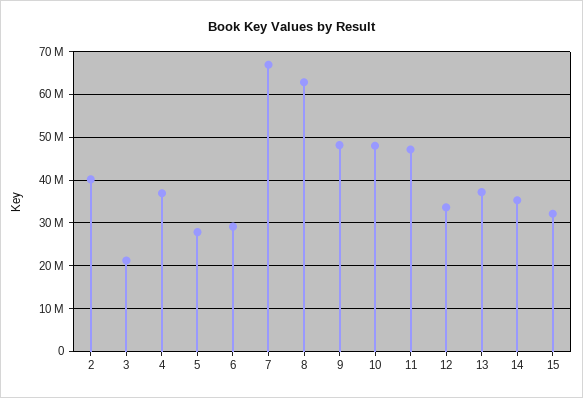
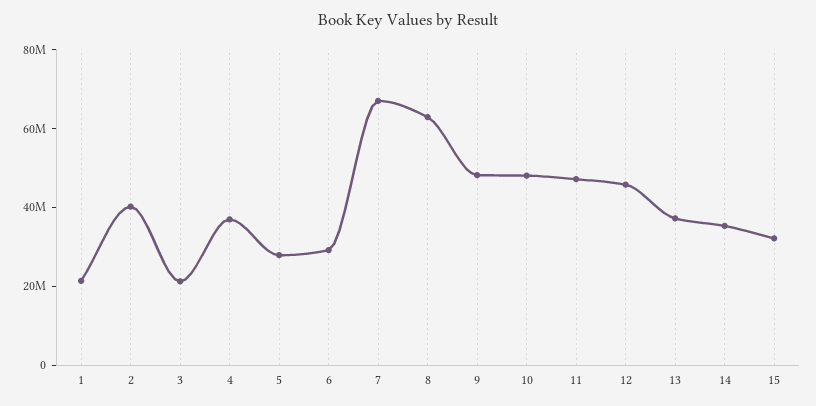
12: 34000000 -> 45000000
1: none -> 20000000

